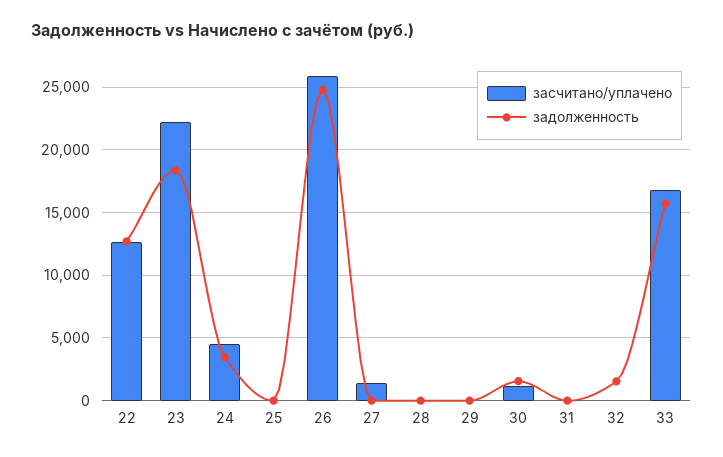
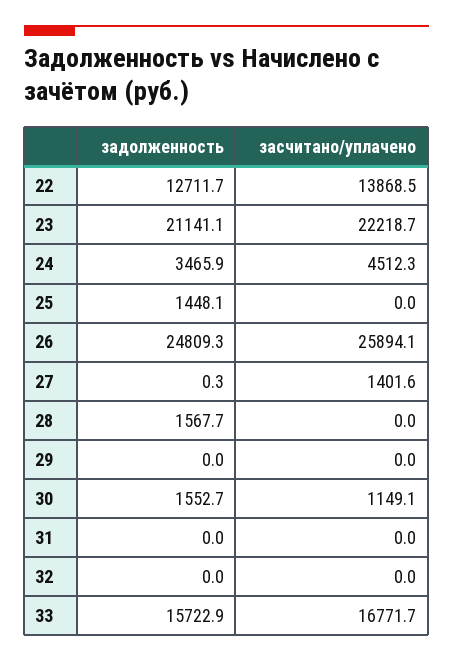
засчитано/уплачено, 22: 12500 -> 13868.5
задолженность, 23: 18500 -> 21141.1
задолженность, 25: 0 -> 1448.1
задолженность, 28: 0 -> 1567.7
задолженность, 32: 1500 -> 0

